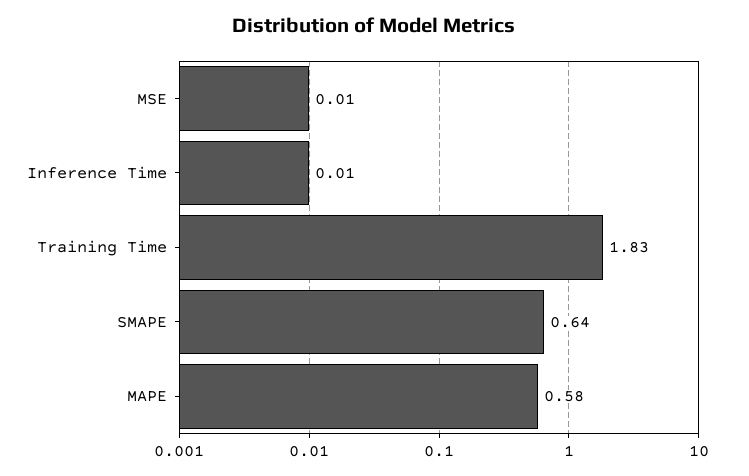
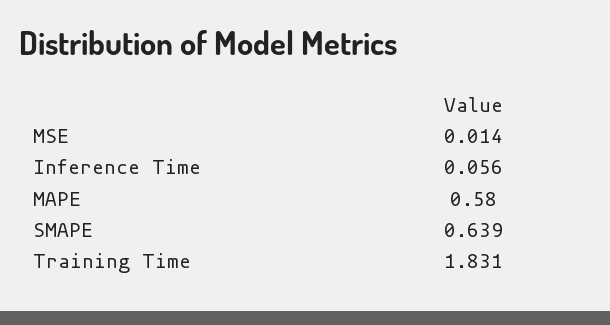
Inference Time: 0.01 -> 0.056

